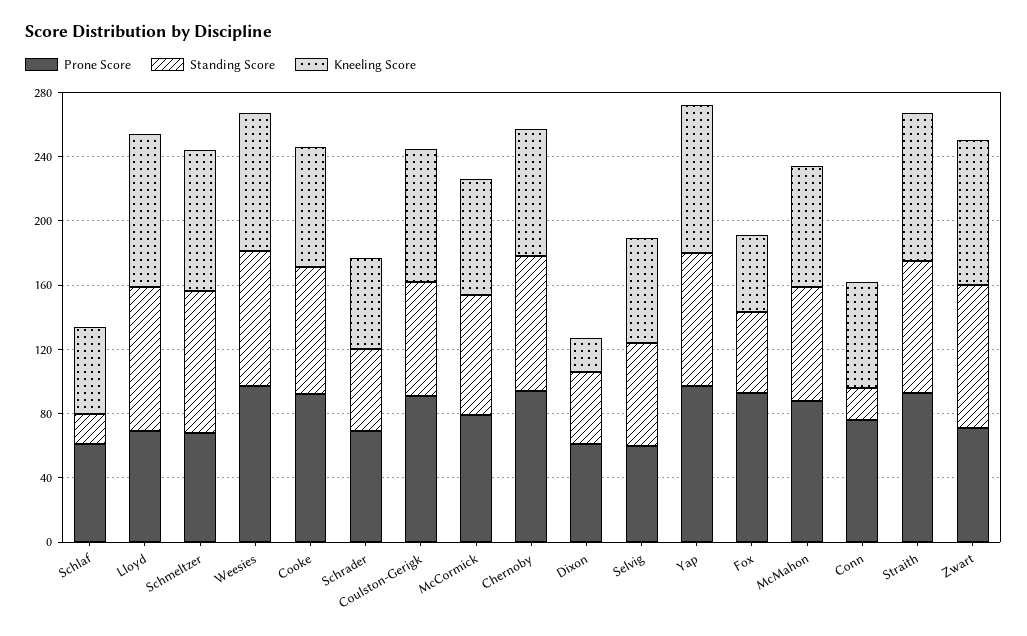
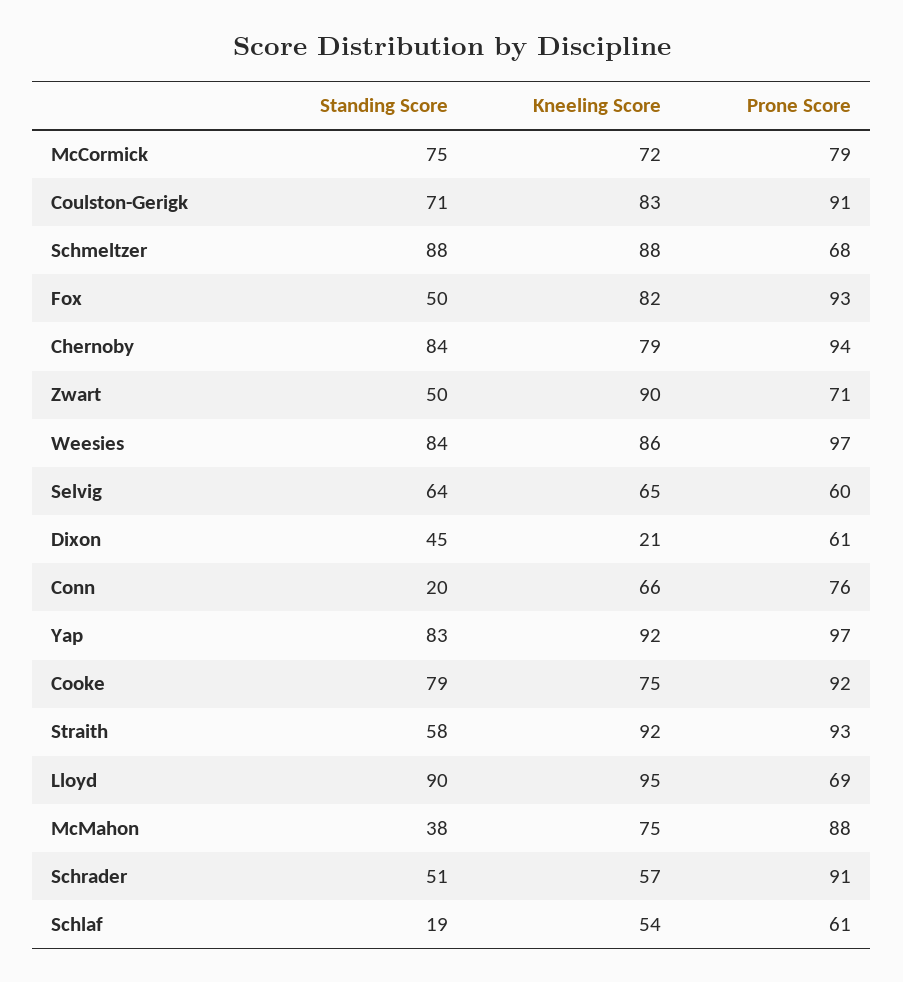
Prone Score, Schrader: 70 -> 91
Kneeling Score, Fox: 50 -> 82
Standing Score, McMahon: 70 -> 38
Standing Score, Straith: 80 -> 58
Standing Score, Zwart: 90 -> 50

